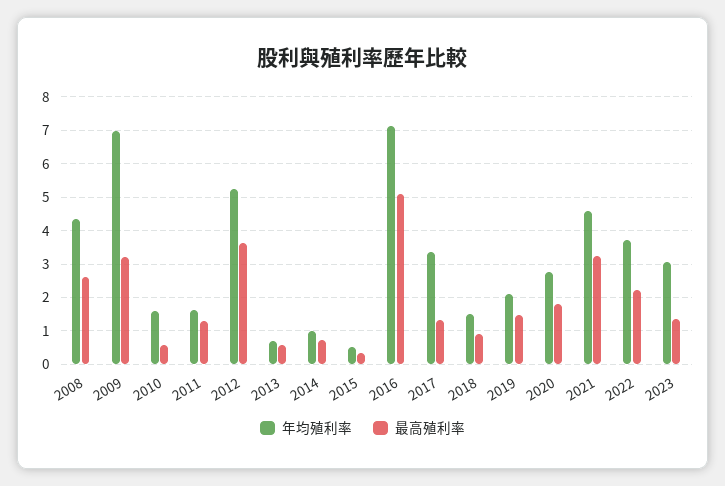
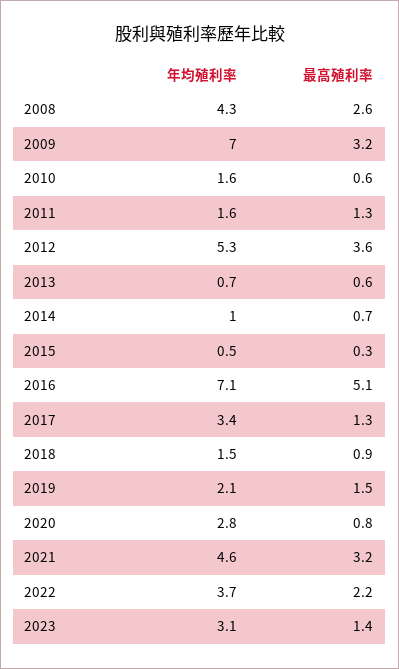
最高殖利率, 2020: 1.8 -> 0.8

